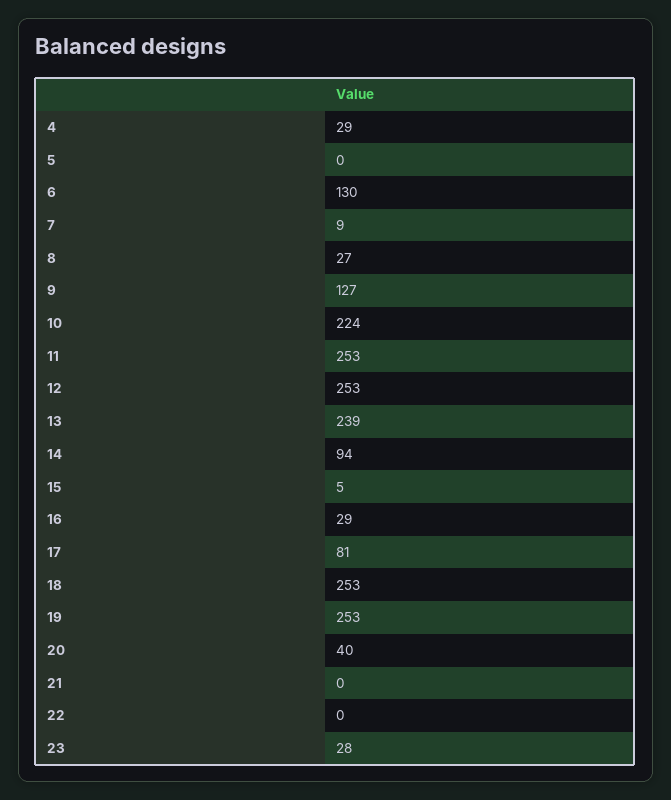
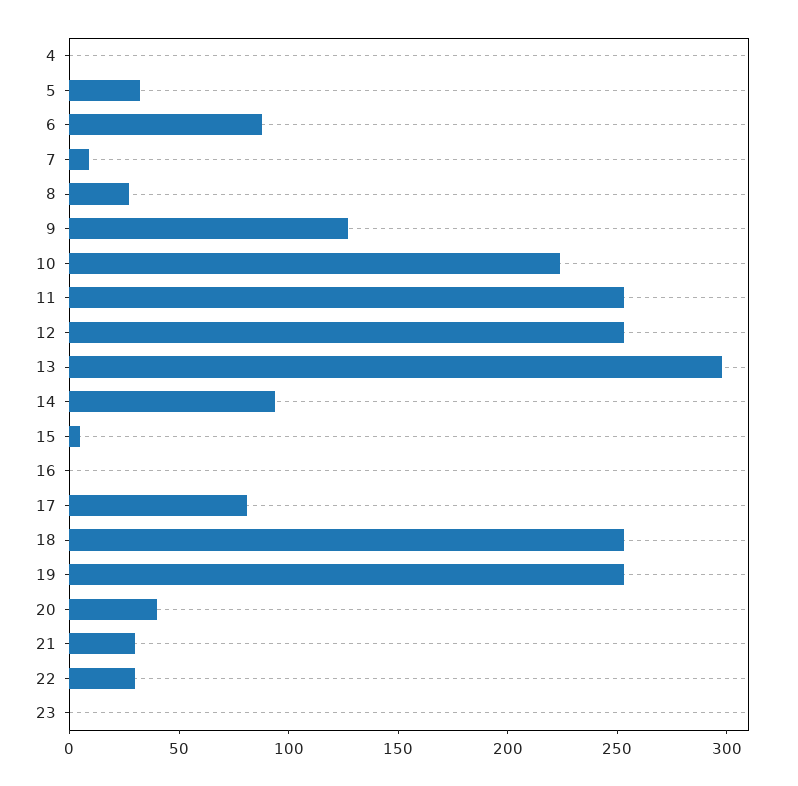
4: 29 -> 0
5: 0 -> 30
6: 130 -> 90
13: 239 -> 300
16: 29 -> 0
21: 0 -> 30
22: 0 -> 30
23: 28 -> 0

